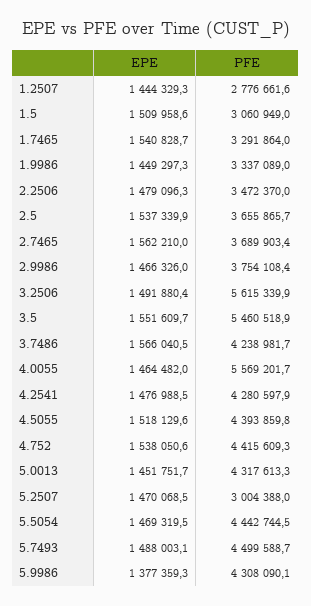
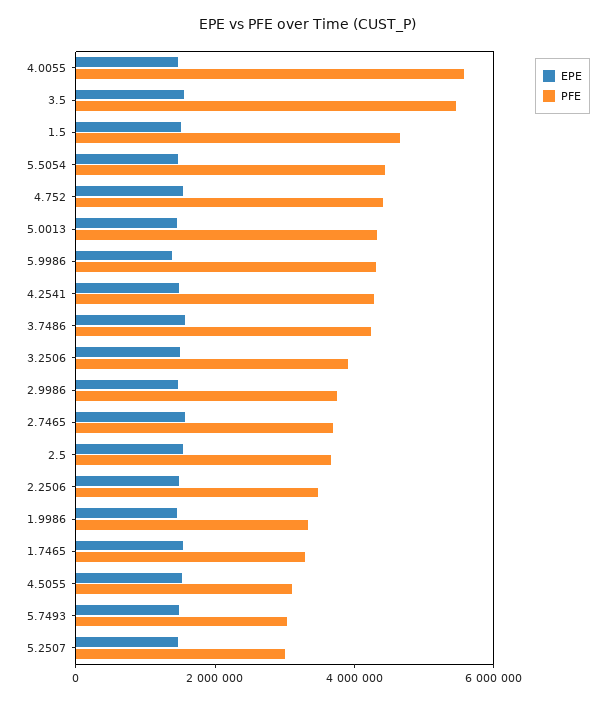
EPE, 1.2507: 1444329.3 -> none
PFE, 1.2507: 2776661.6 -> none
PFE, 1.5: 3060949 -> 4500000
PFE, 3.2506: 5615339.9 -> 4000000
PFE, 4.5055: 4393859.8 -> 3000000
PFE, 5.7493: 4499588.7 -> 3000000

